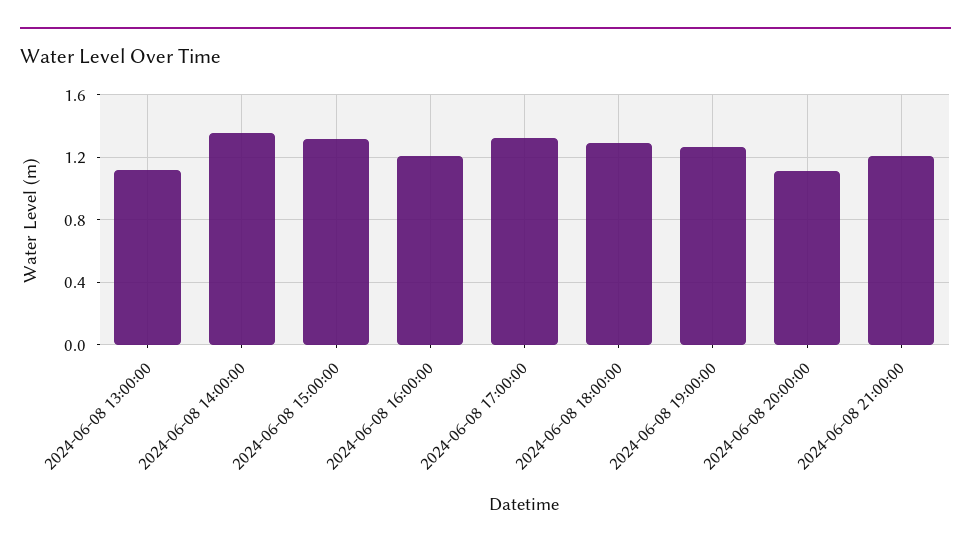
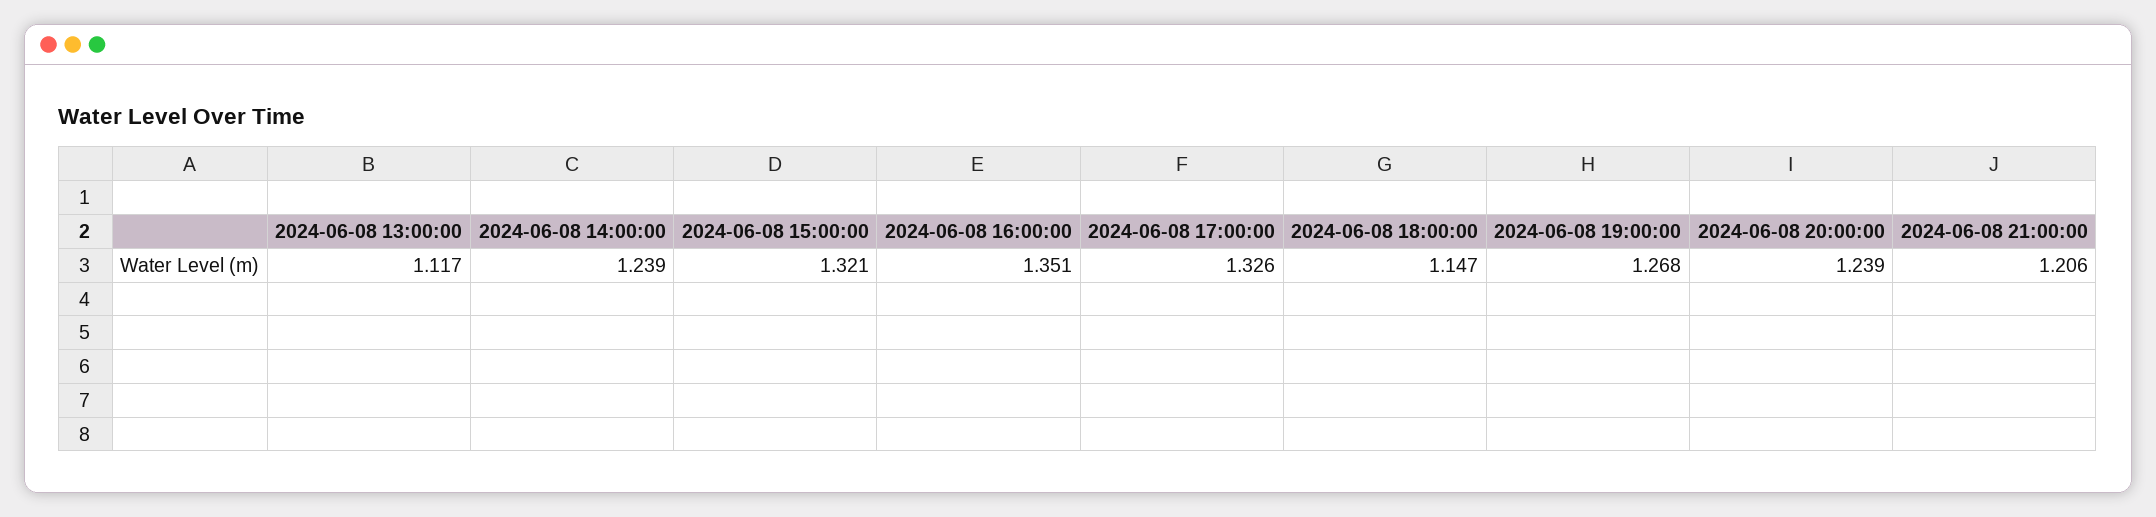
2024-06-08 14:00:00: 1.35 -> 1.239
2024-06-08 16:00:00: 1.2 -> 1.351
2024-06-08 18:00:00: 1.3 -> 1.147
2024-06-08 20:00:00: 1.1 -> 1.239

